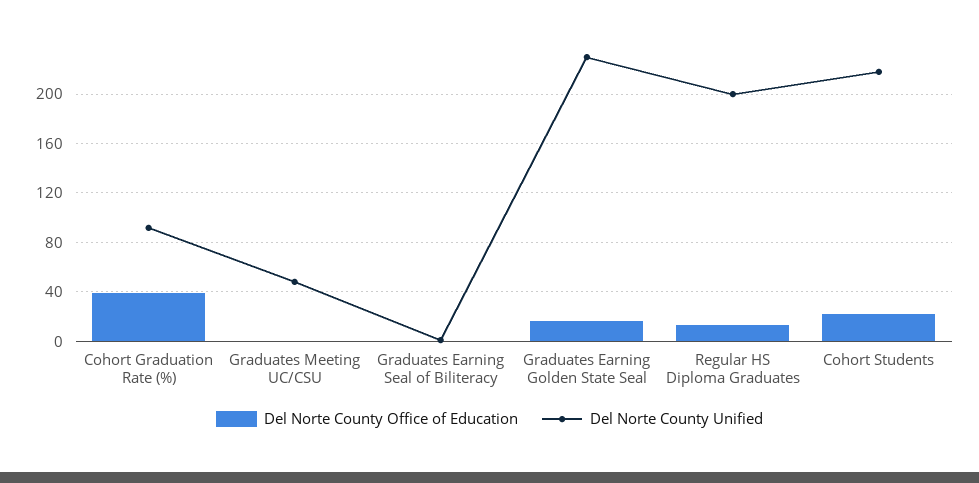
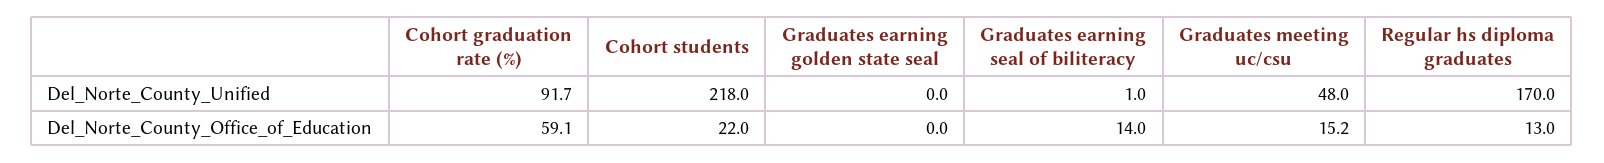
Del Norte County Office of Education, Cohort Graduation Rate (%): 40 -> 59.1
Del Norte County Office of Education, Graduates Meeting UC/CSU: 0 -> 15.2
Del Norte County Office of Education, Graduates Earning Seal of Biliteracy: 0 -> 14
Del Norte County Office of Education, Graduates Earning Golden State Seal: 15 -> 0
Del Norte County Unified, Graduates Earning Golden State Seal: 230 -> 0
Del Norte County Unified, Regular HS Diploma Graduates: 200 -> 170

